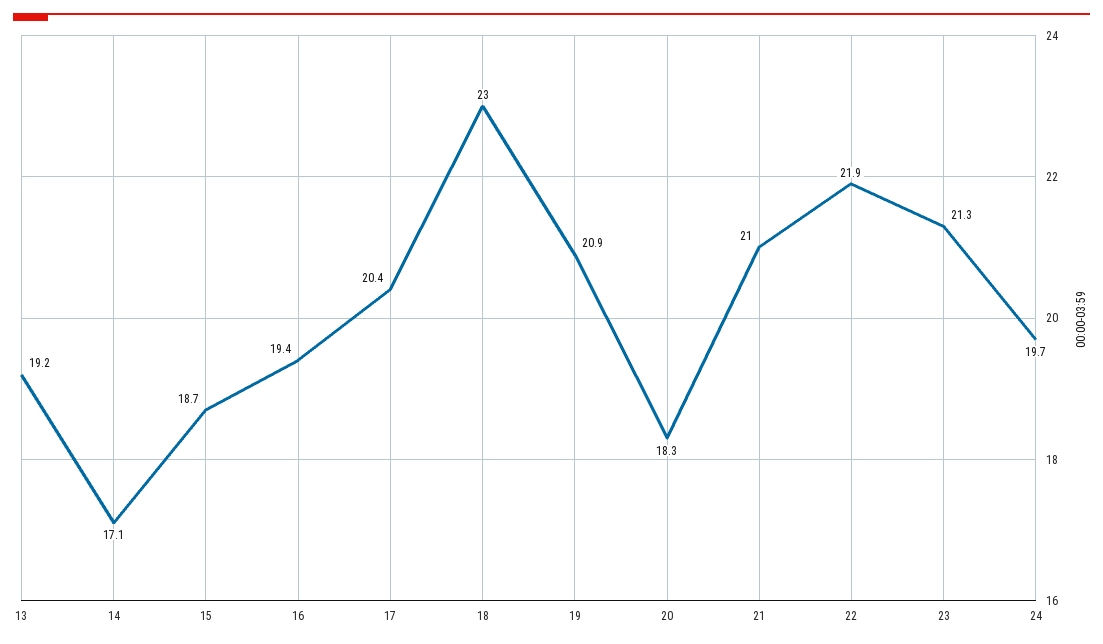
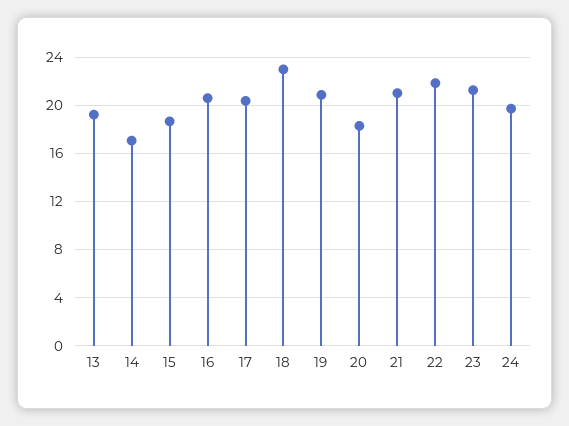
16: 19.4 -> 20.5

